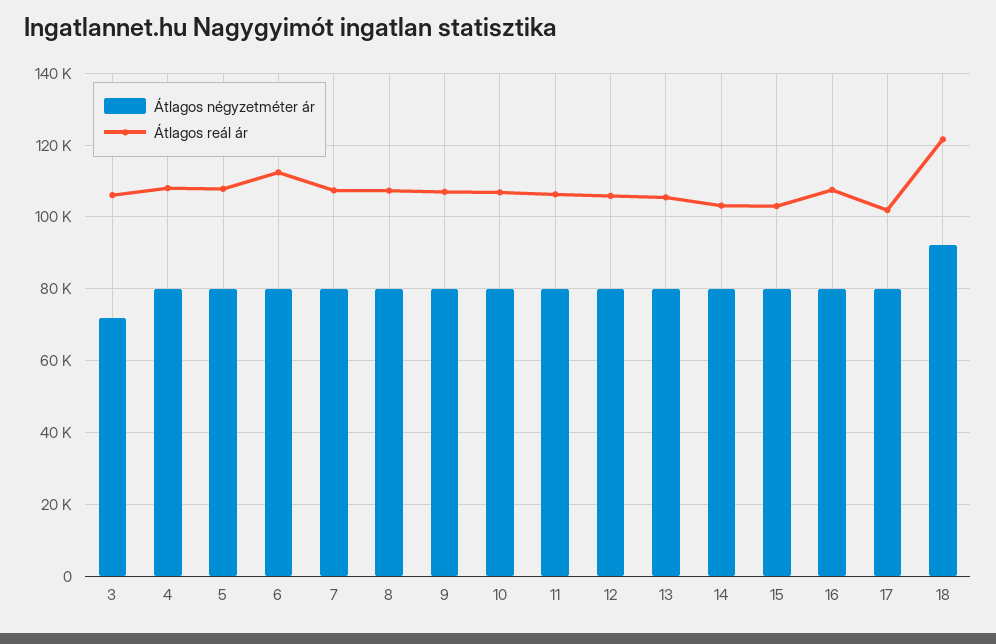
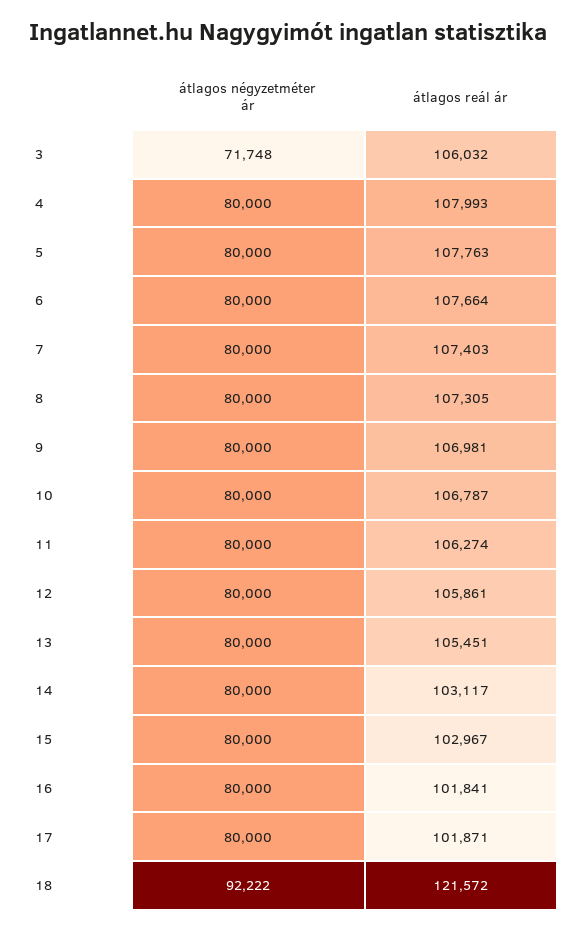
Átlagos reál ár, 6: 112000 -> 107664
Átlagos reál ár, 16: 108000 -> 101841

